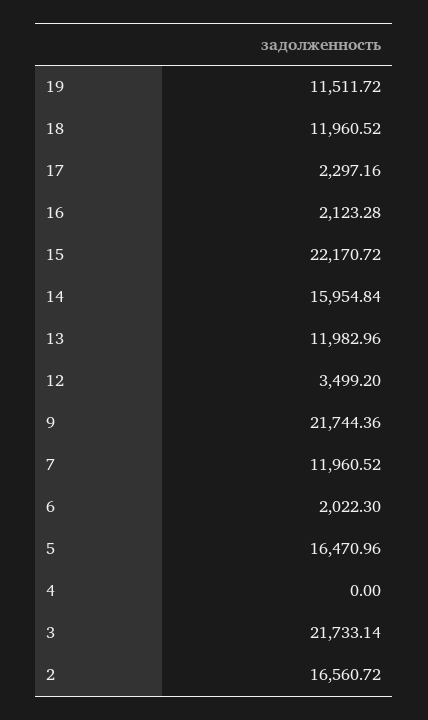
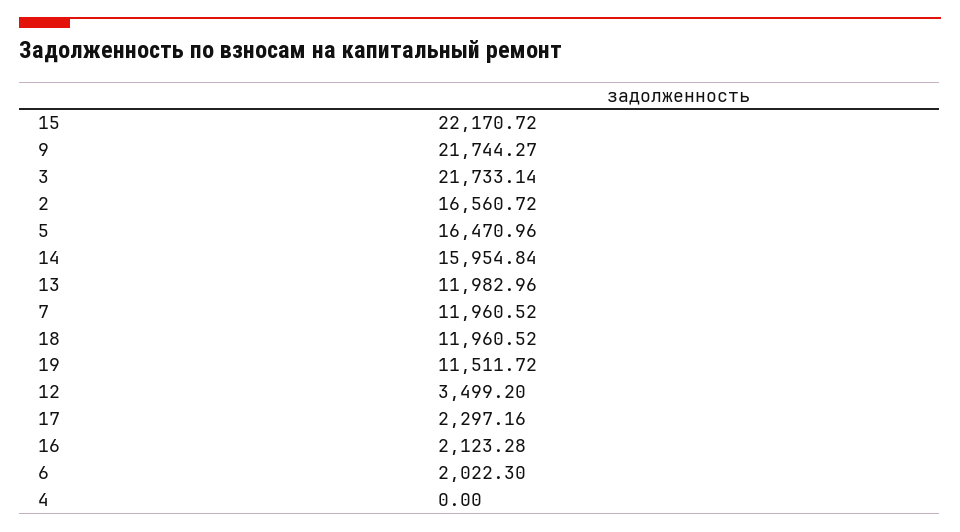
9: 21744.36 -> 21744.27

